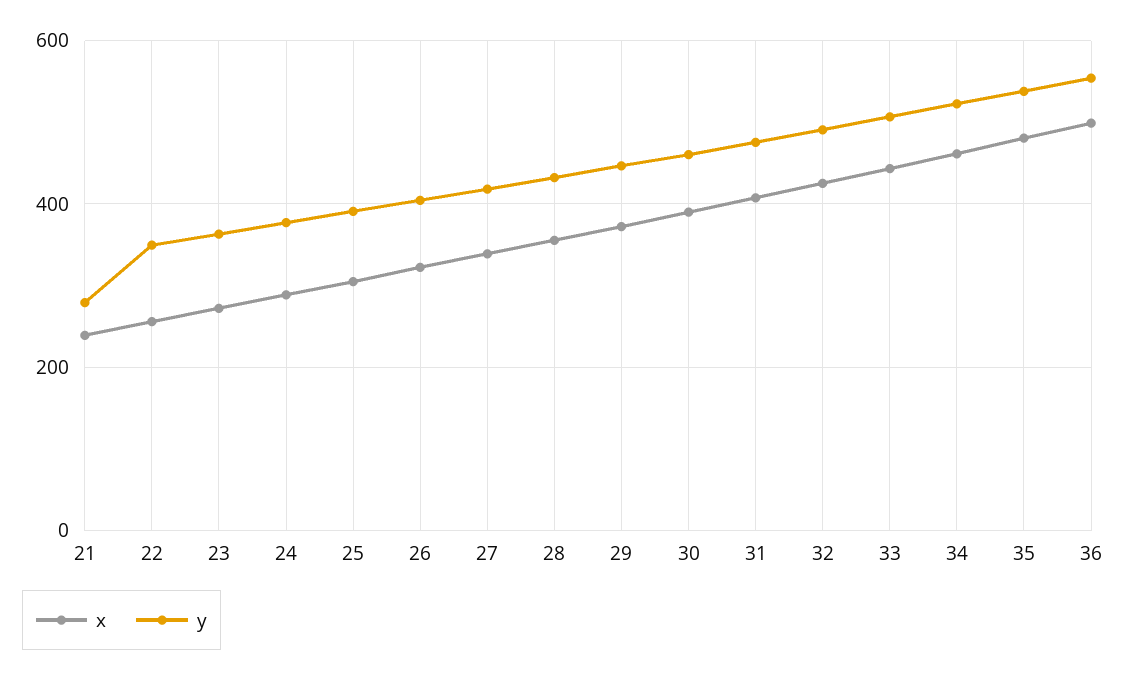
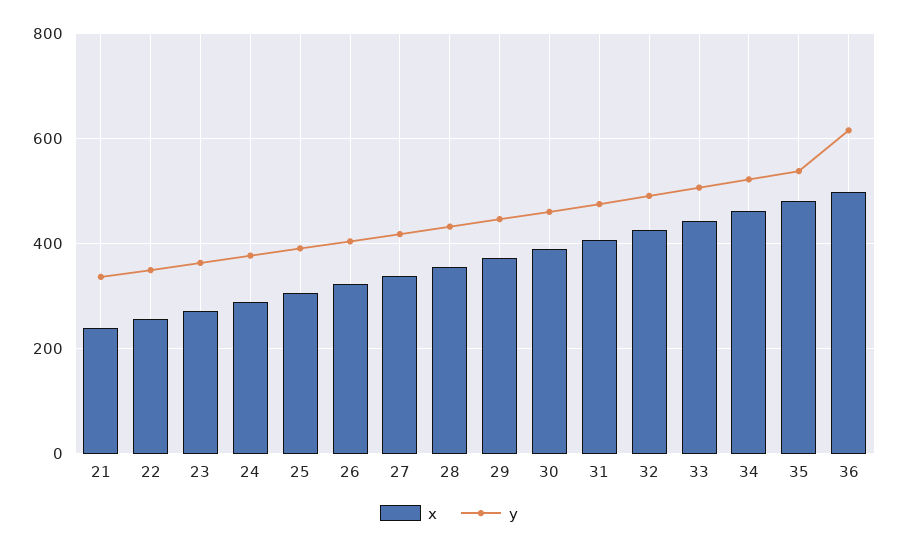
y, 21: 280 -> 340
y, 36: 560 -> 620

